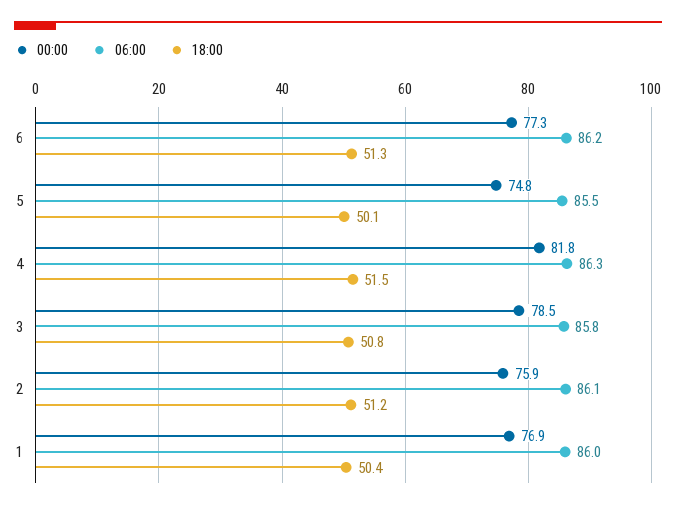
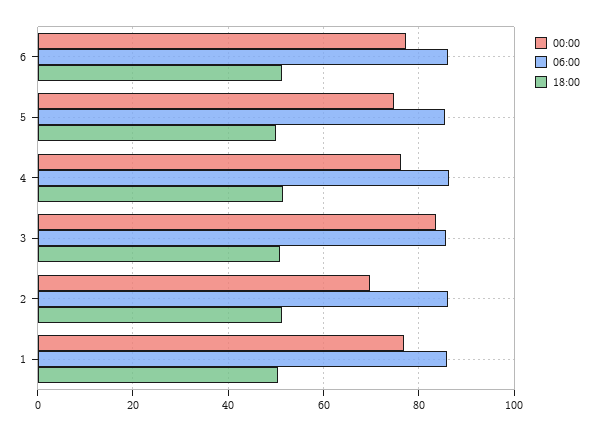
00:00, 4: 81.8 -> 76
00:00, 3: 78.5 -> 84
00:00, 2: 75.9 -> 70

